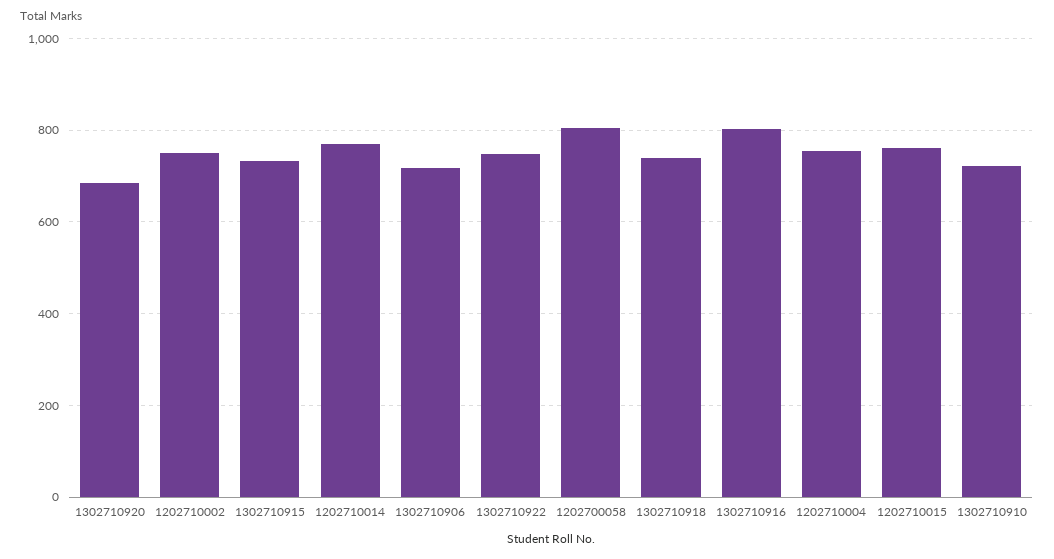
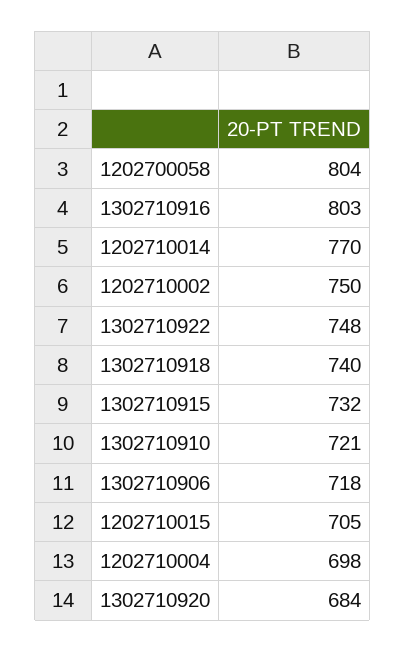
1202710004: 760 -> 698
1202710015: 760 -> 705

